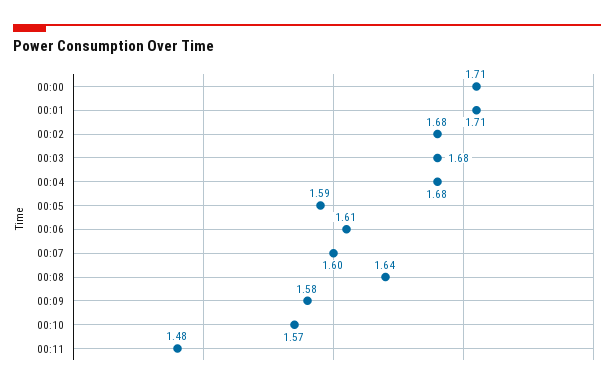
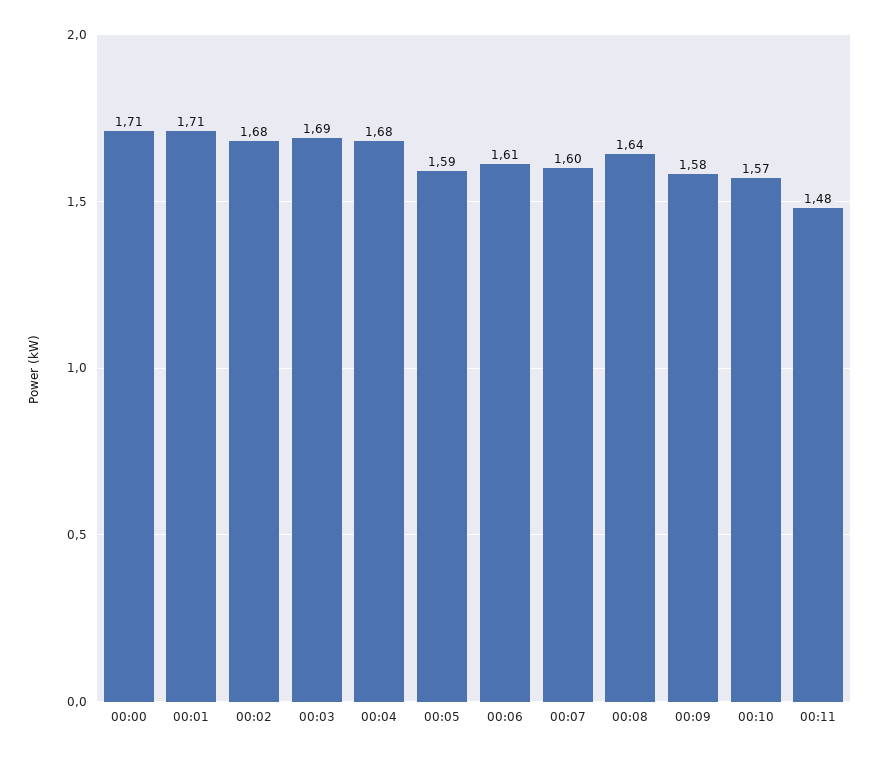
00:03: 1.68 -> 1.69

